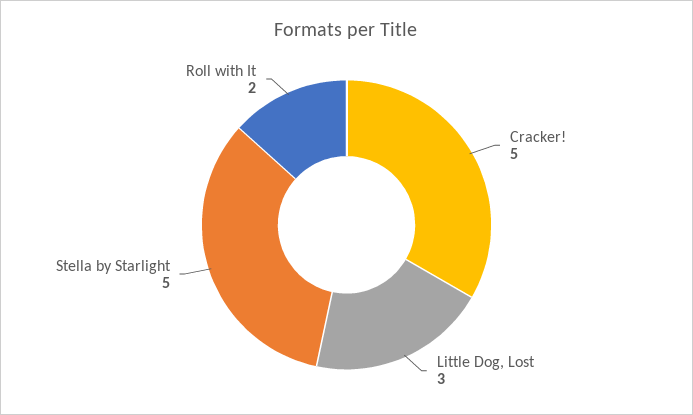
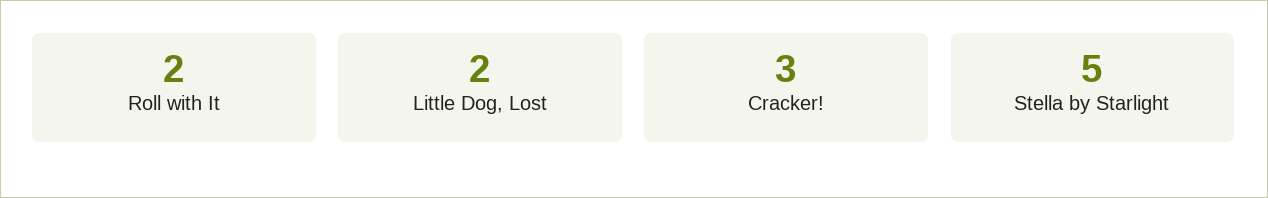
Cracker!: 5 -> 3
Little Dog, Lost: 3 -> 2

